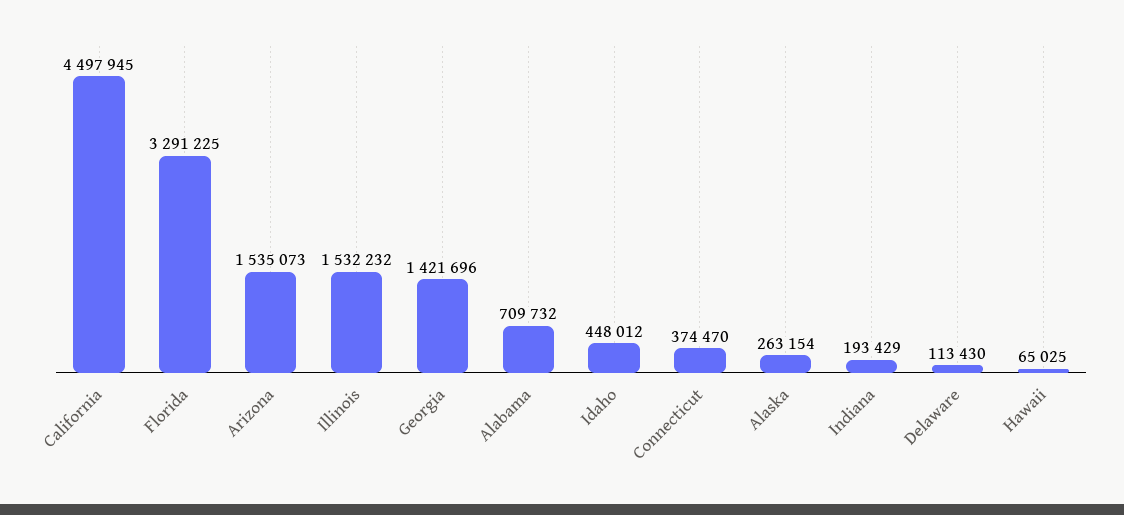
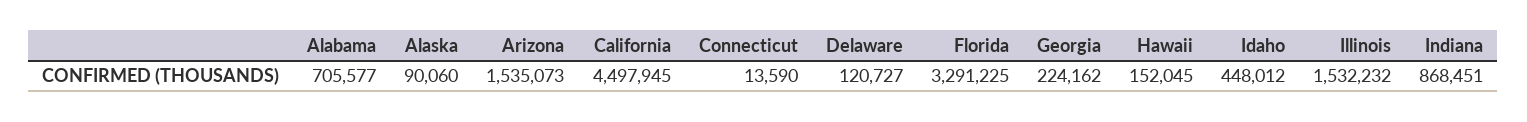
Georgia: 1421696 -> 224162
Alabama: 709732 -> 705577
Connecticut: 374470 -> 13590
Alaska: 263154 -> 90060
Indiana: 193429 -> 868451
Delaware: 113430 -> 120727
Hawaii: 65025 -> 152045

